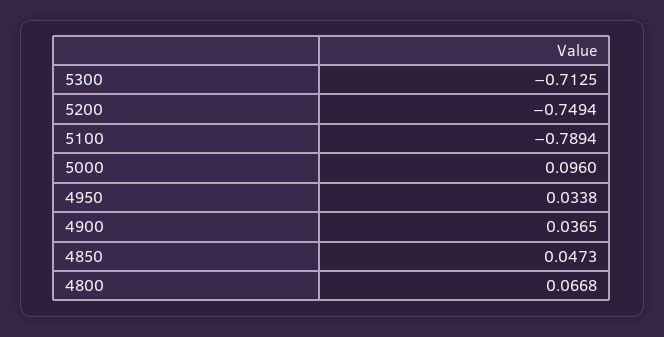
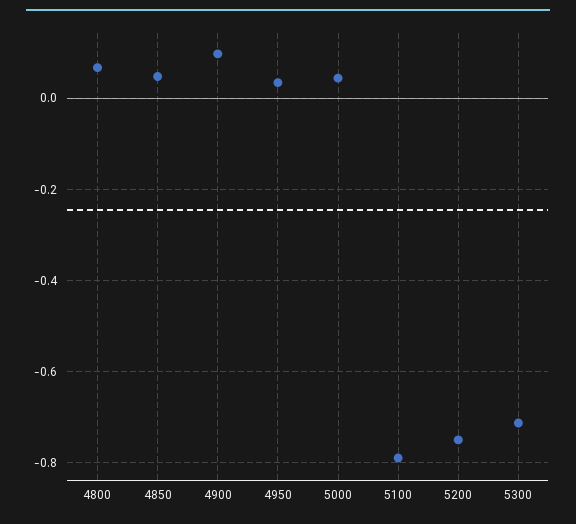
5000: 0.096 -> 0.04
4900: 0.0365 -> 0.1

